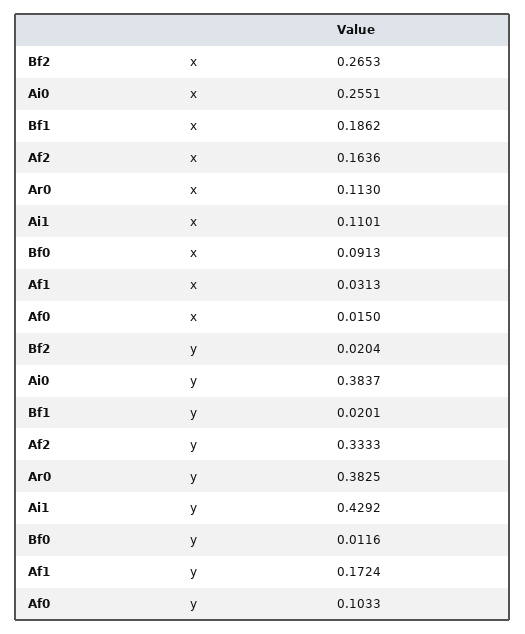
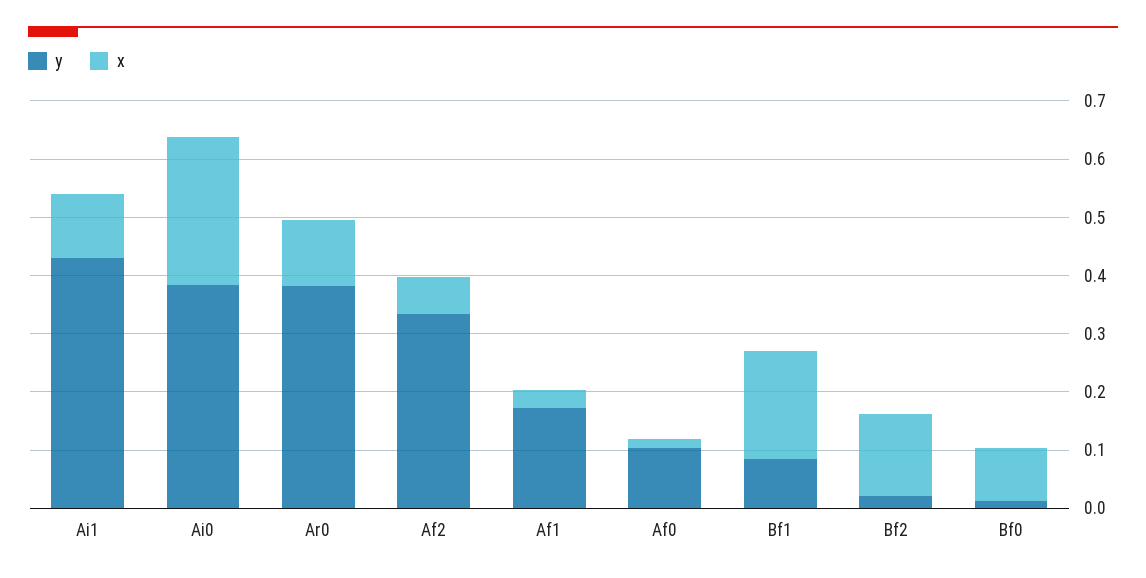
x, Bf2: 0.2653 -> 0.14
x, Af2: 0.1636 -> 0.06
y, Bf1: 0.0201 -> 0.08

